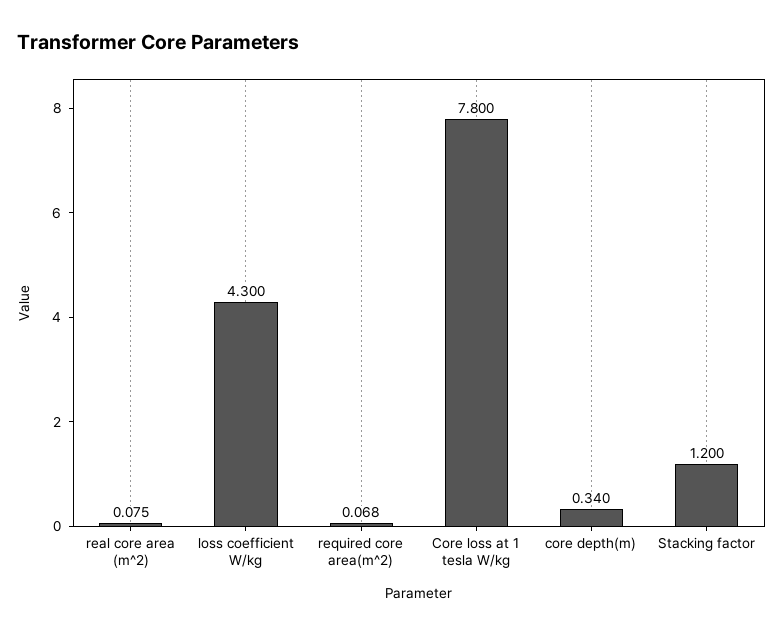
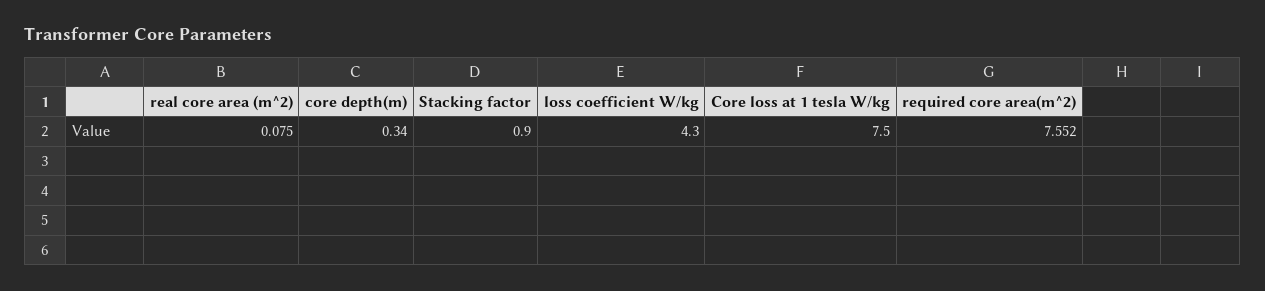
required core area(m^2): 0.068 -> 7.552
Core loss at 1 tesla W/kg: 7.8 -> 7.5
Stacking factor: 1.2 -> 0.9

